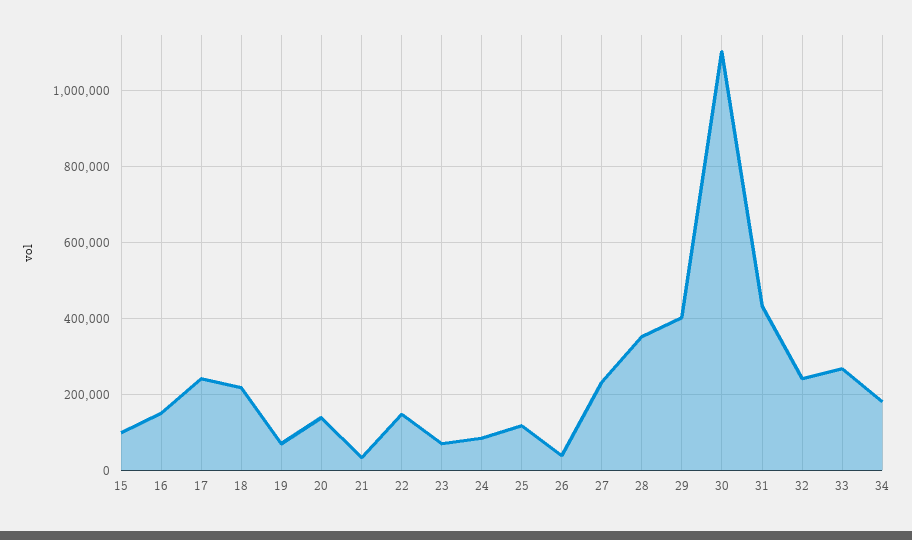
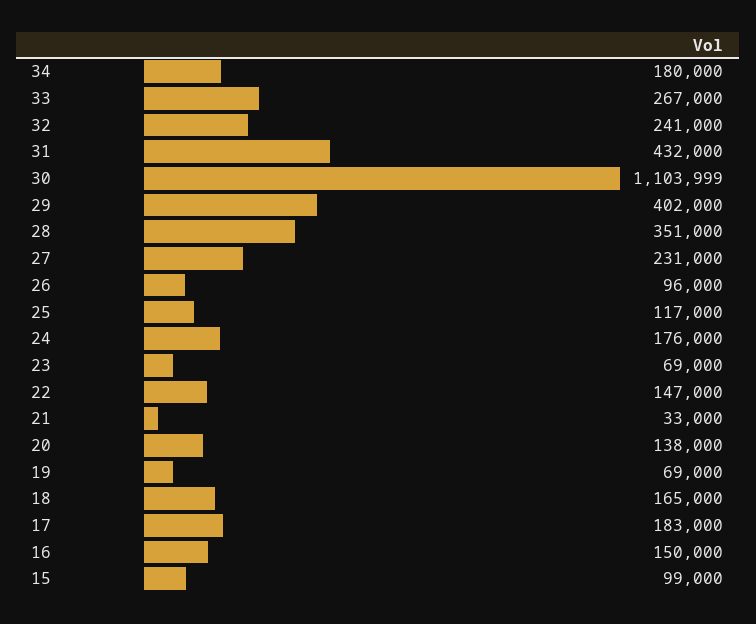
17: 240000 -> 183000
18: 220000 -> 165000
24: 80000 -> 176000
26: 40000 -> 96000

